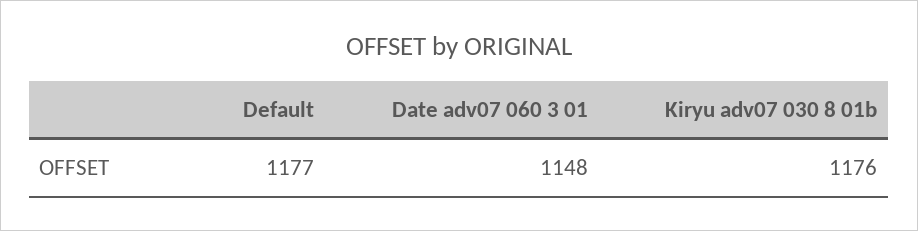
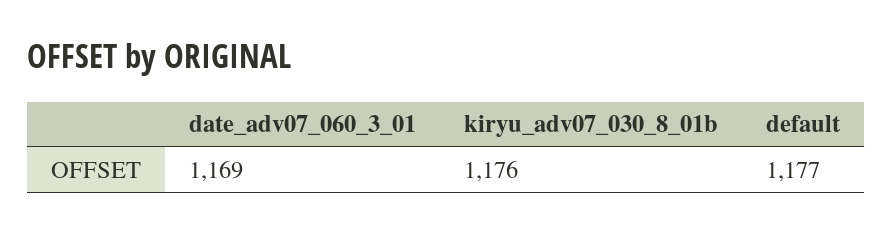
Date adv07 060 3 01: 1148 -> 1169

